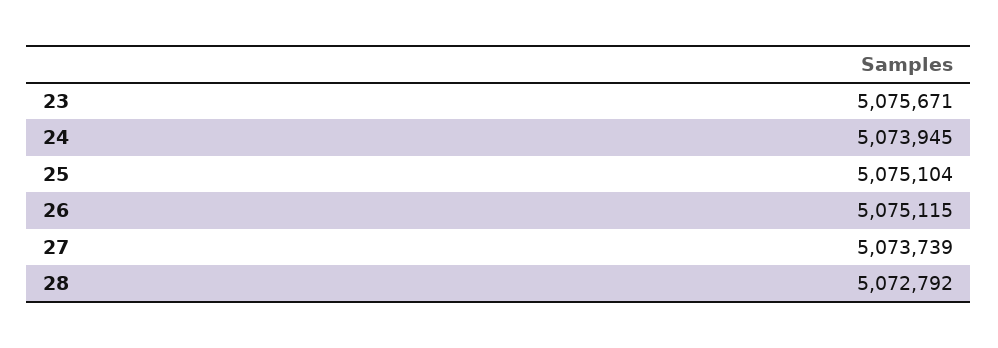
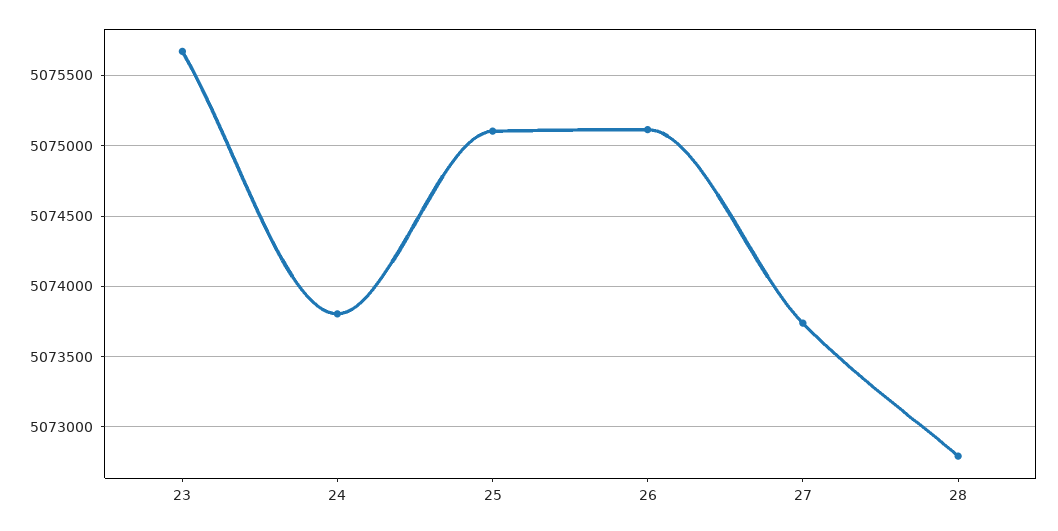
24: 5073945 -> 5073800

